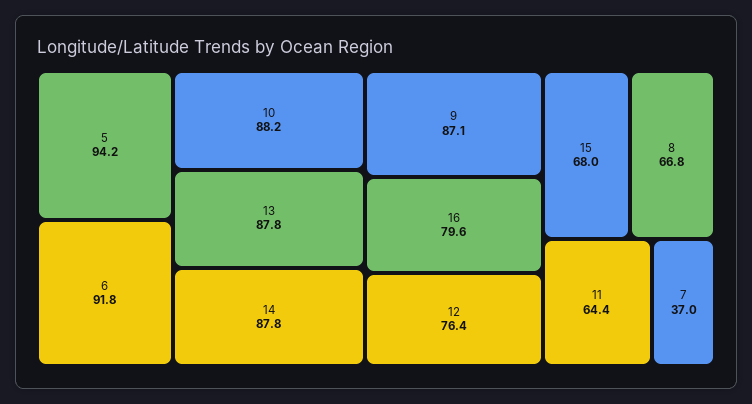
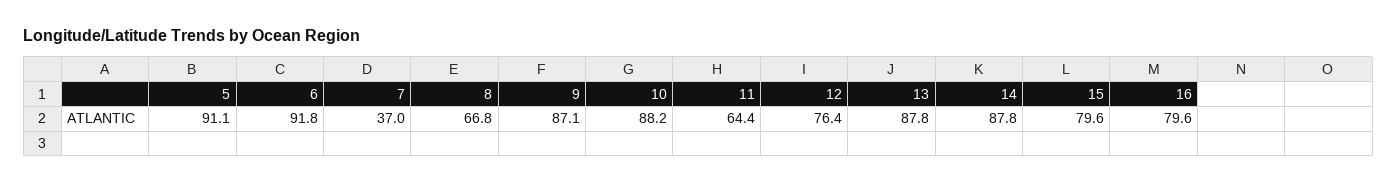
5: 94.2 -> 91.1
15: 68 -> 79.6

